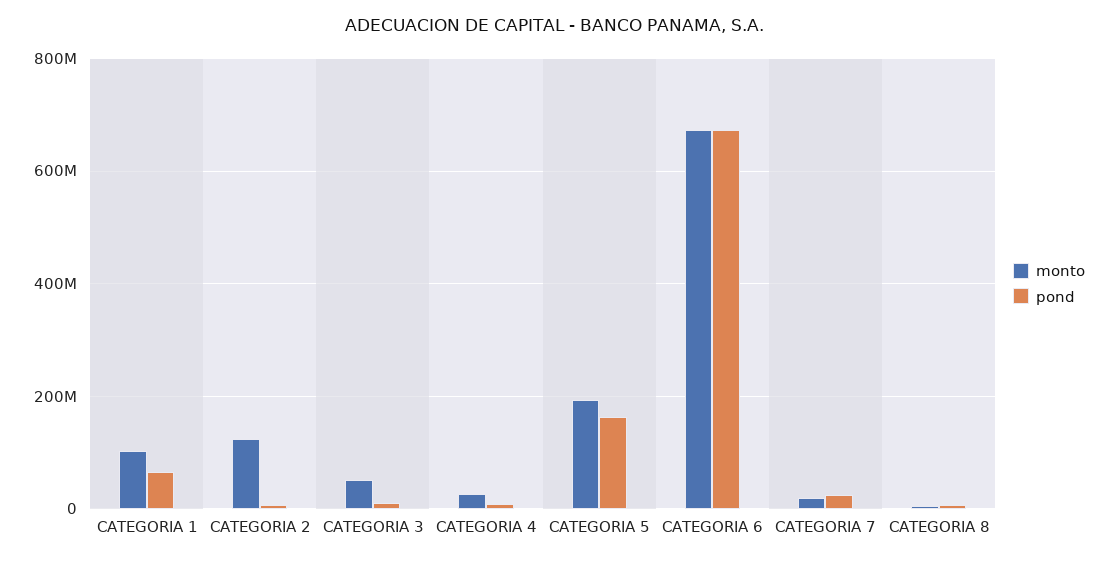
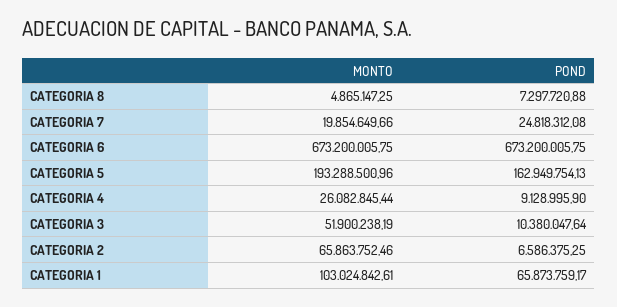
monto, CATEGORIA 2: 120000000 -> 65863752.46

